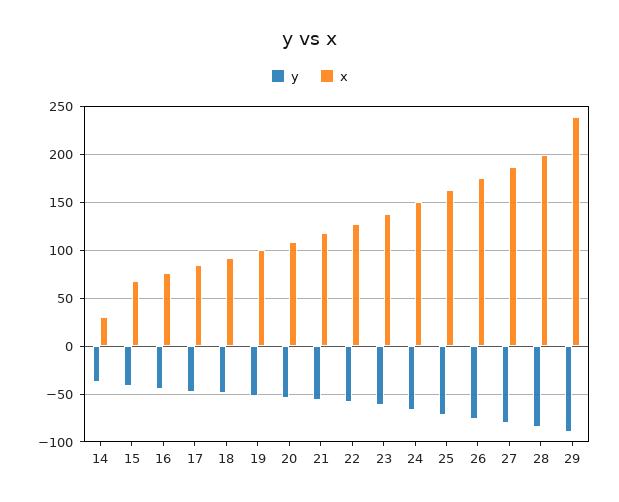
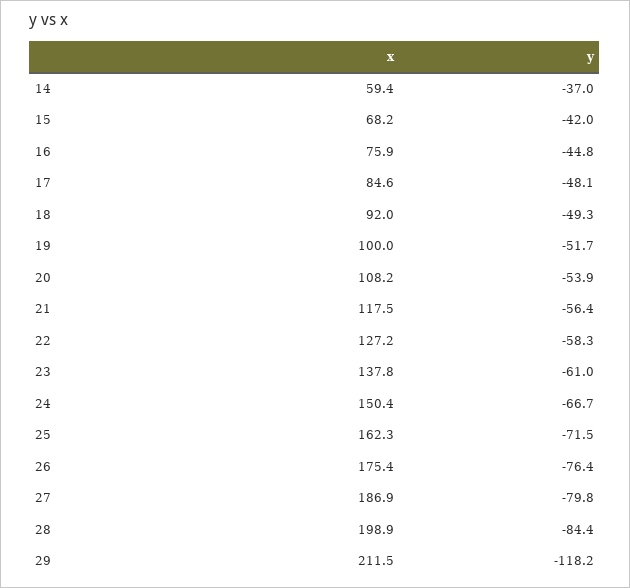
x, 14: 30 -> 59.4
y, 29: -90 -> -118.2
x, 29: 240 -> 211.5

